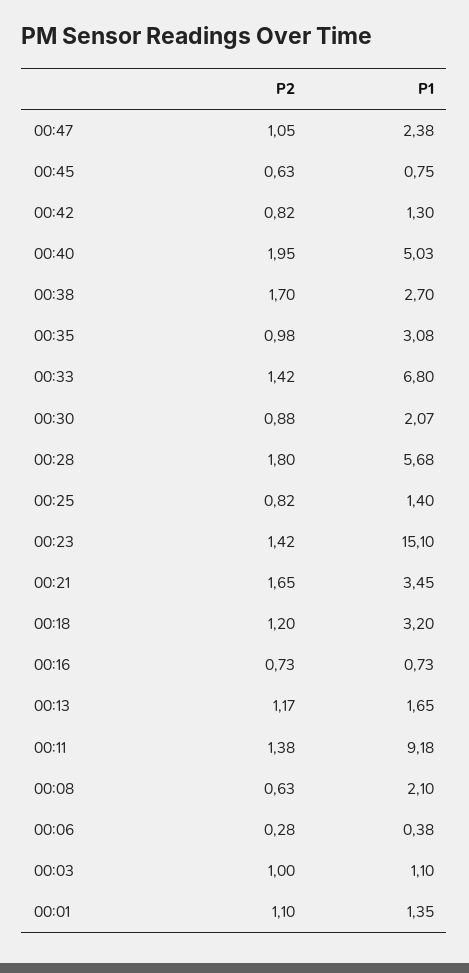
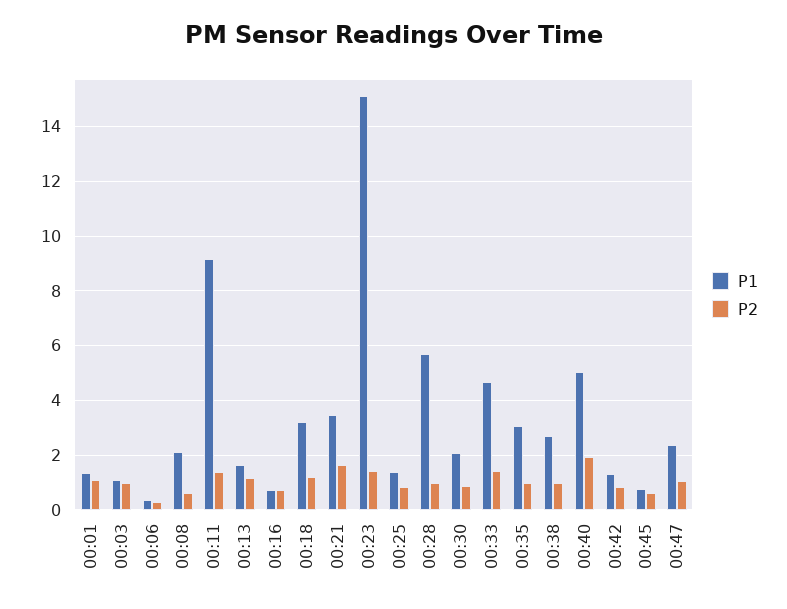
P2, 00:38: 1.7 -> 1
P1, 00:33: 6.8 -> 4.75
P2, 00:28: 1.8 -> 1

